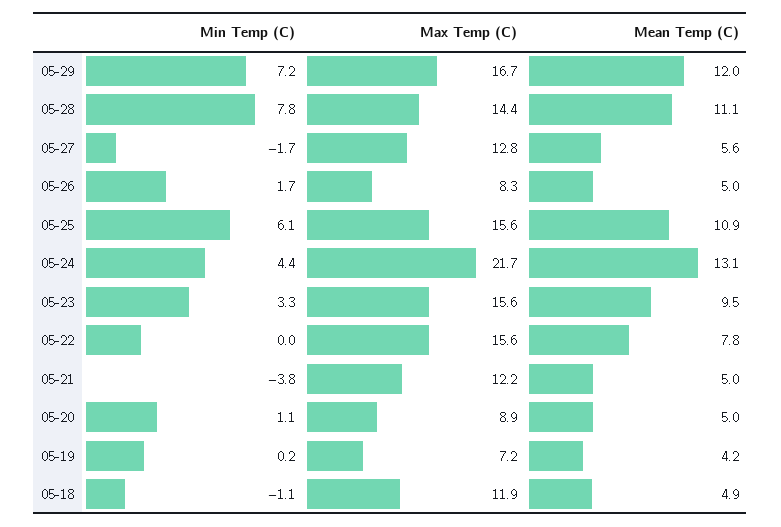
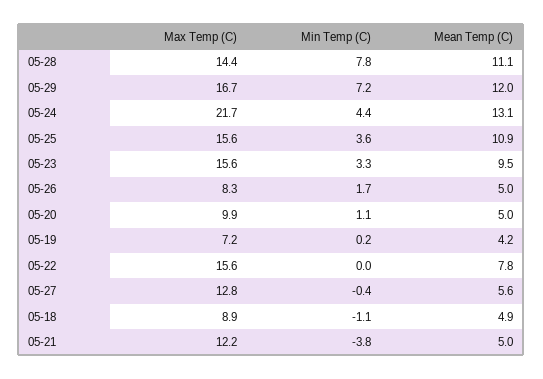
Min Temp (C), 05-27: -1.7 -> -0.4
Min Temp (C), 05-25: 6.1 -> 3.6
Max Temp (C), 05-20: 8.9 -> 9.9
Max Temp (C), 05-18: 11.9 -> 8.9

